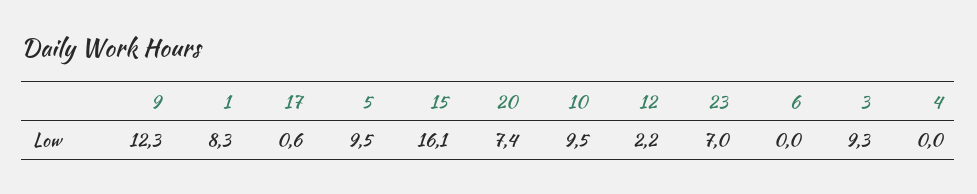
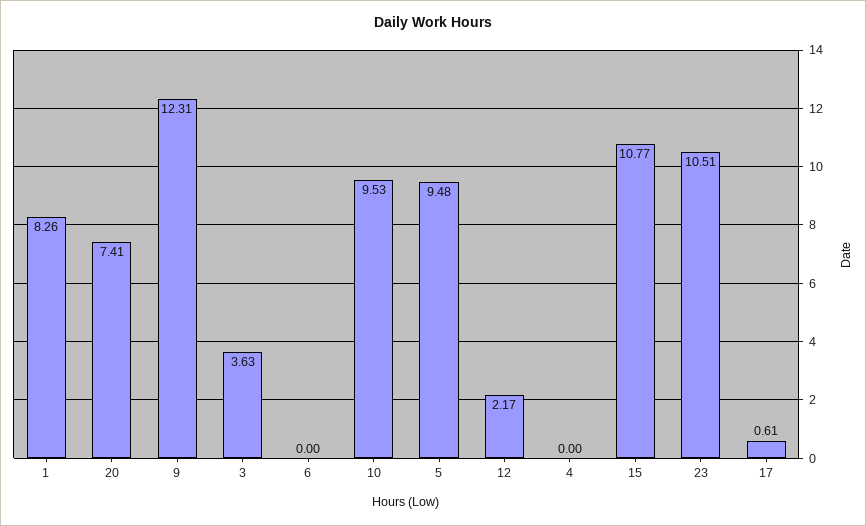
15: 16.1 -> 10.77
23: 7 -> 10.51
3: 9.3 -> 3.63

